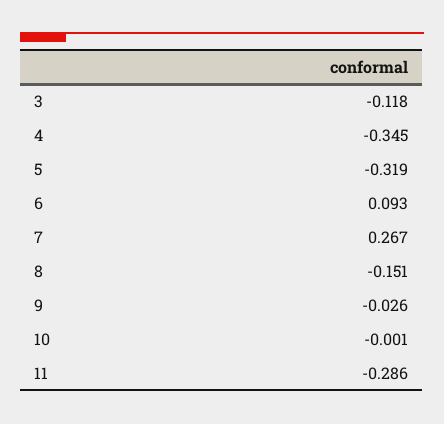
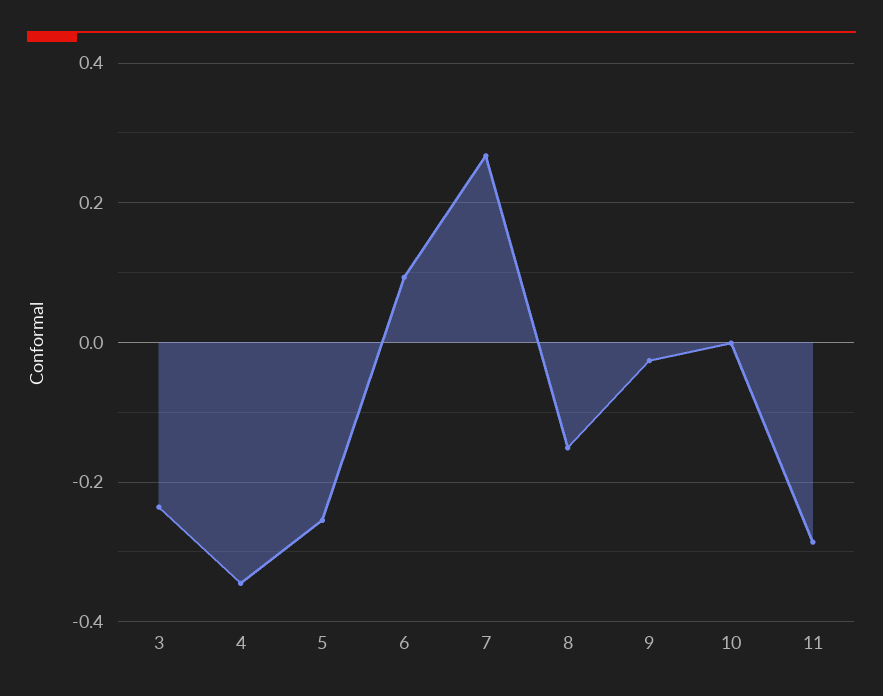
3: -0.118 -> -0.24
5: -0.319 -> -0.26

